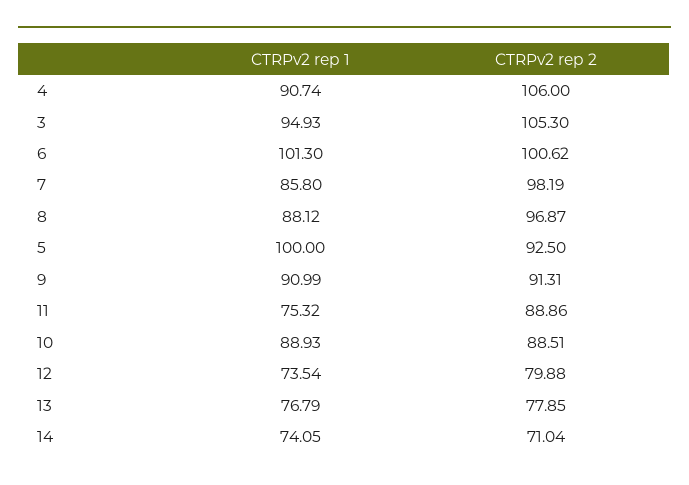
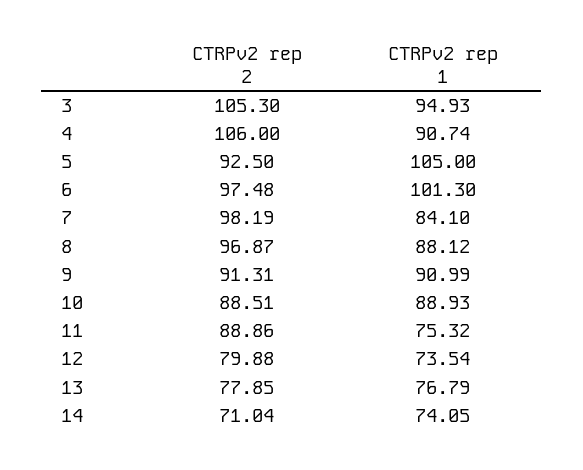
CTRPv2 rep 2, 6: 100.62 -> 97.48
CTRPv2 rep 1, 7: 85.8 -> 84.1
CTRPv2 rep 1, 5: 100 -> 105

